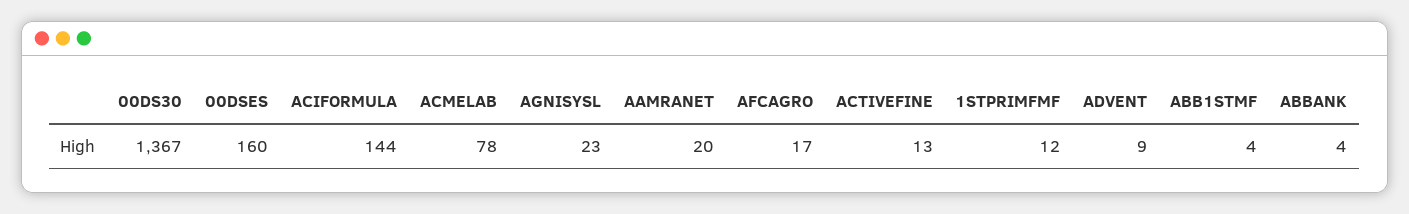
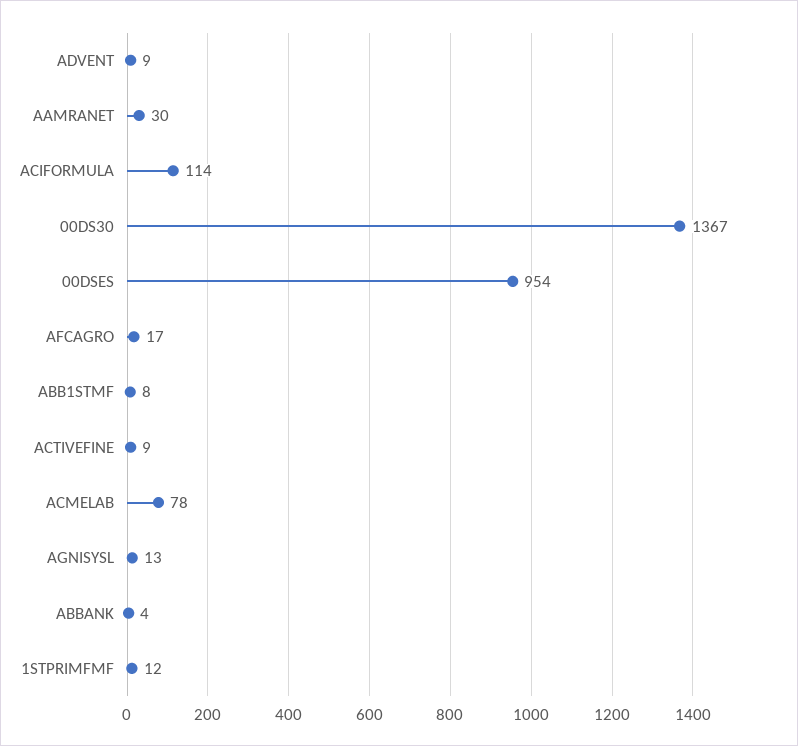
00DSES: 160 -> 954
ACIFORMULA: 144 -> 114
AGNISYSL: 23 -> 13
AAMRANET: 20 -> 30
ACTIVEFINE: 13 -> 9
ABB1STMF: 4 -> 8

